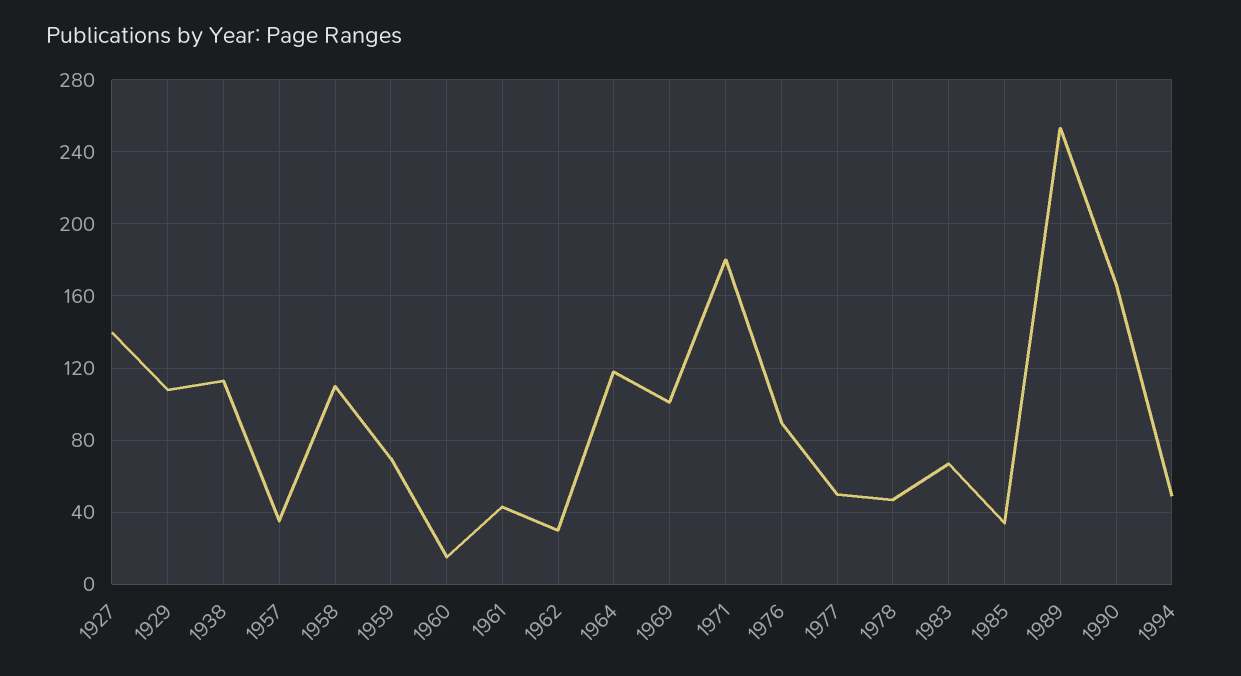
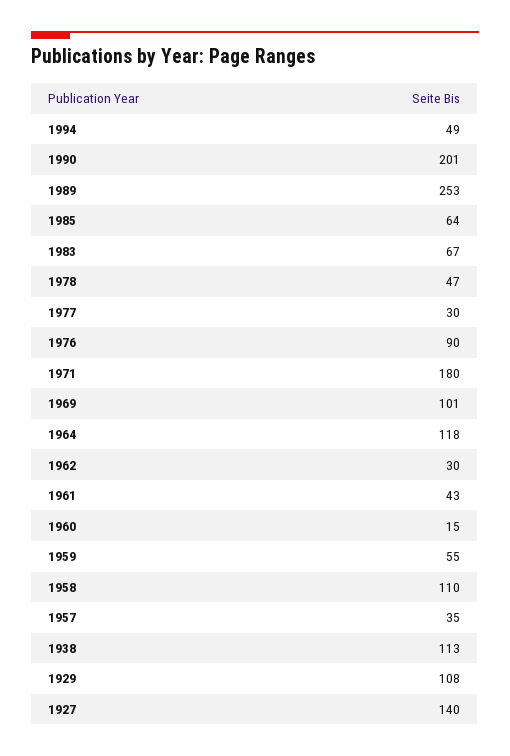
1959: 70 -> 55
1977: 50 -> 30
1985: 35 -> 64
1990: 165 -> 201

